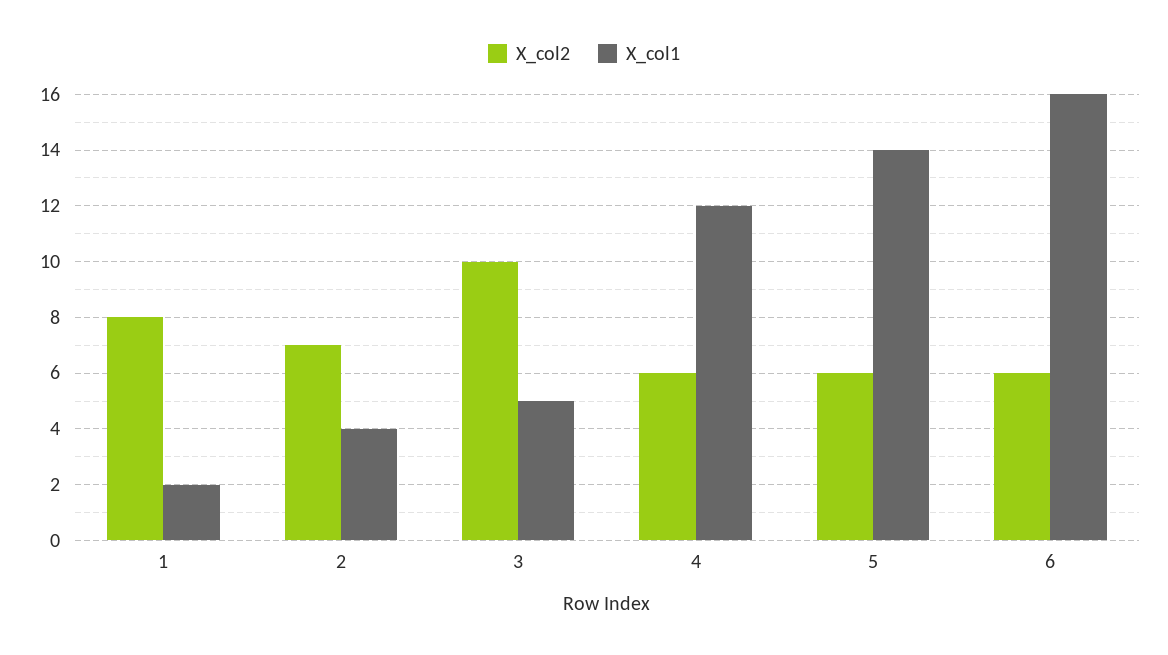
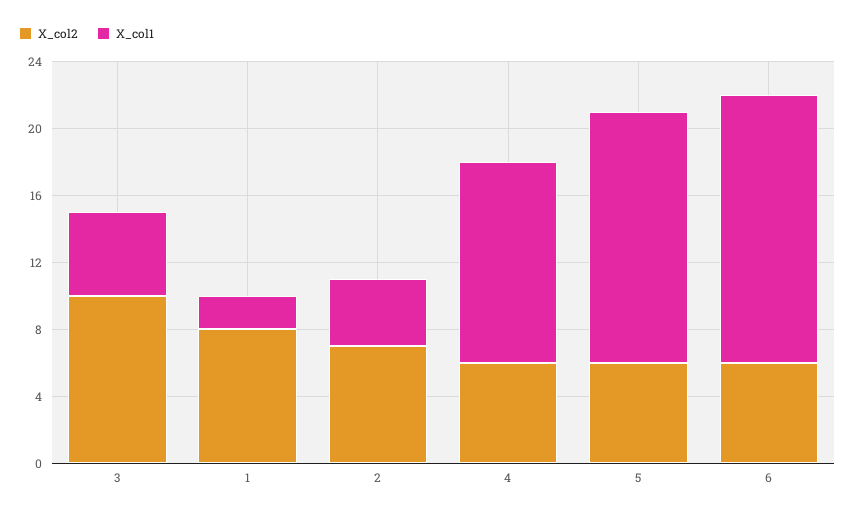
X_col1, 5: 14 -> 15

